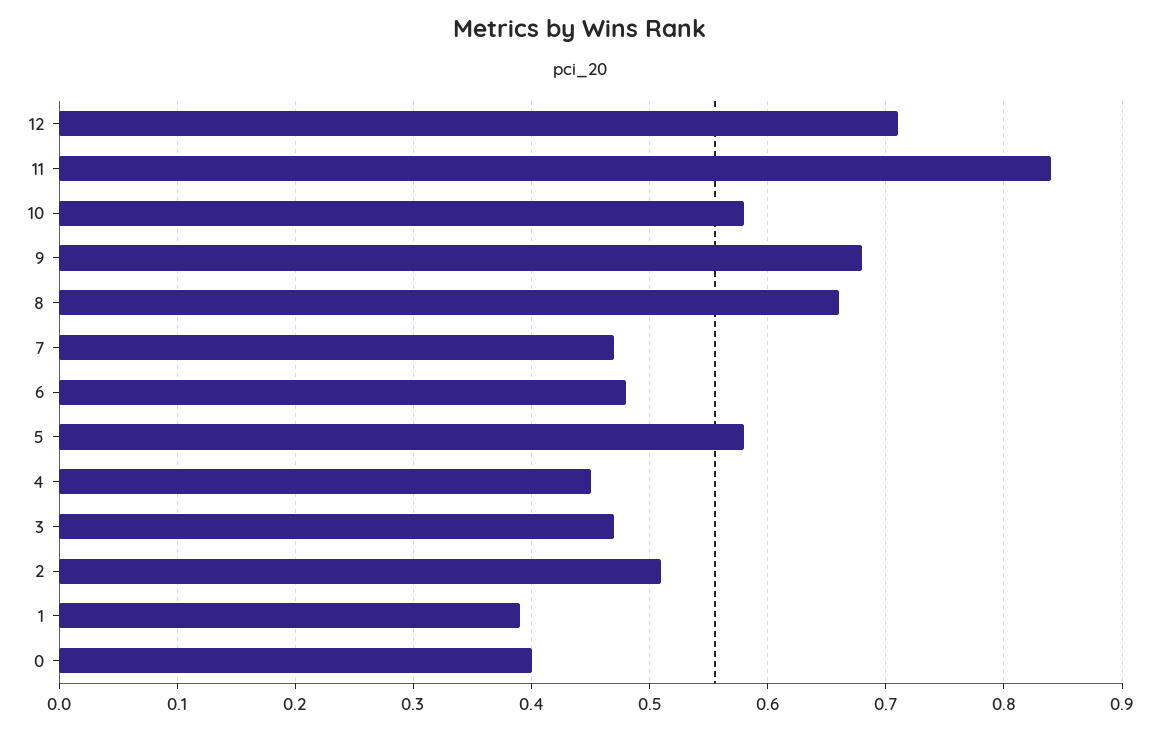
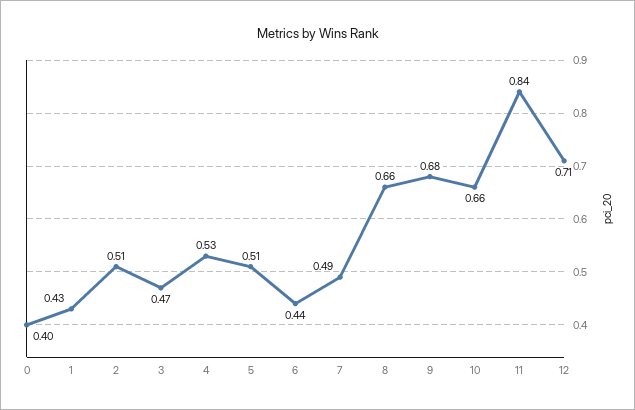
10: 0.58 -> 0.66
7: 0.47 -> 0.49
6: 0.48 -> 0.44
5: 0.58 -> 0.51
4: 0.45 -> 0.53
1: 0.39 -> 0.43

